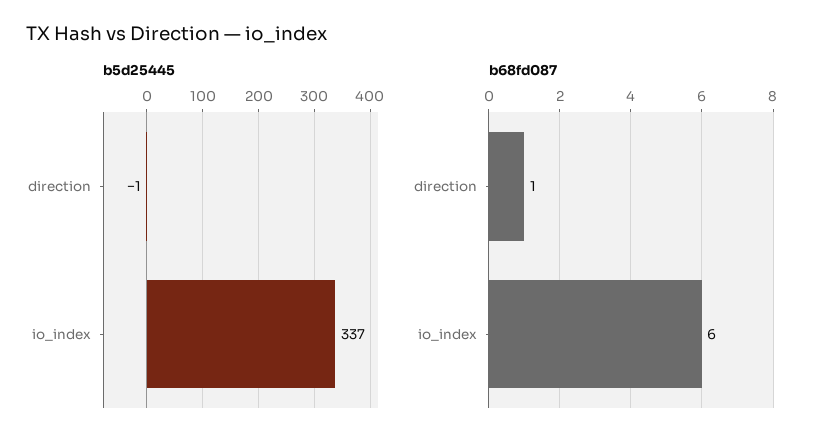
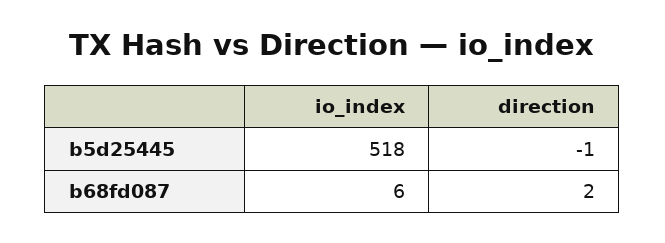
b5d25445, io_index: 337 -> 518
b68fd087, direction: 1 -> 2

